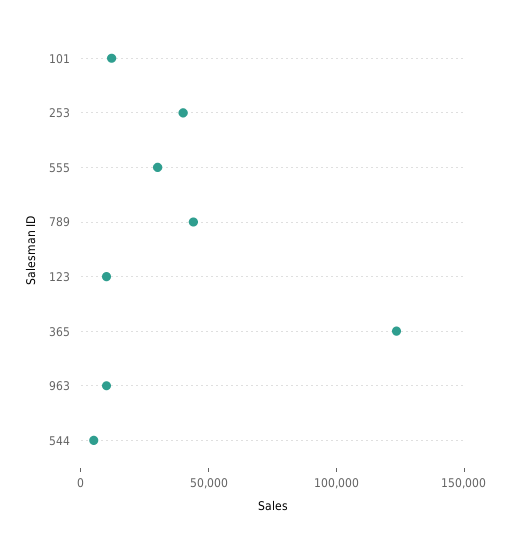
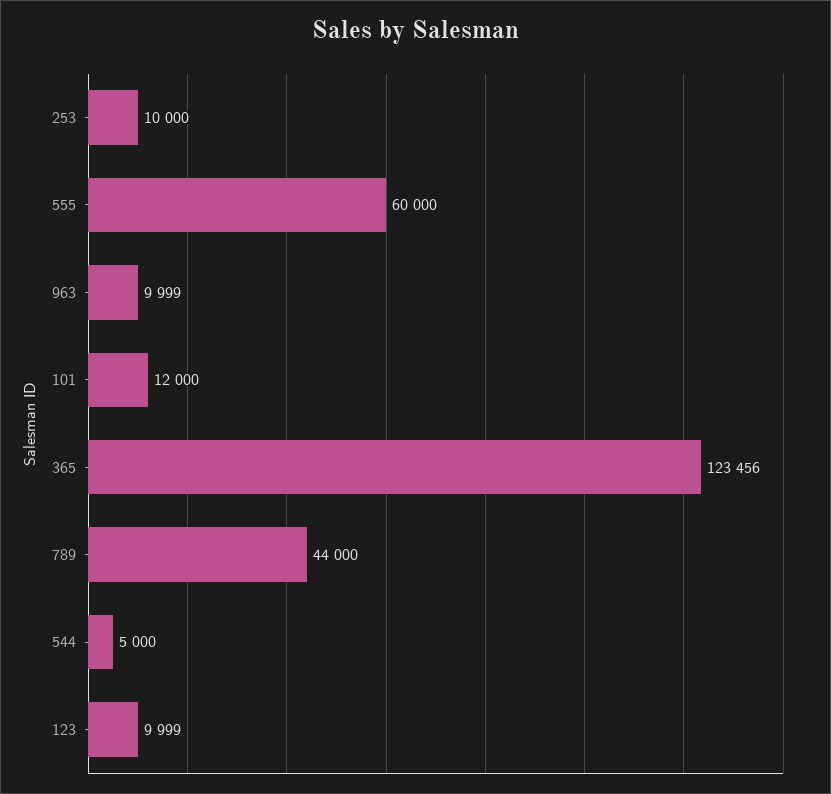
253: 40000 -> 10000
555: 30000 -> 60000

